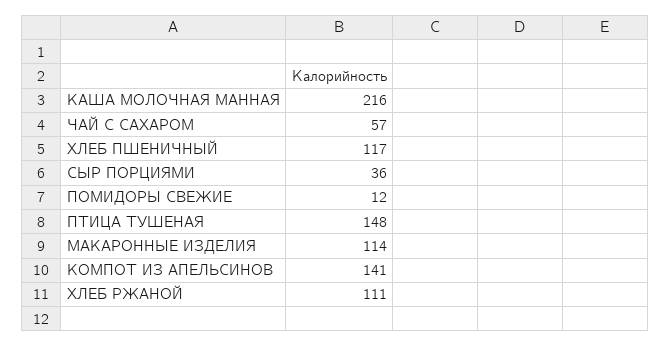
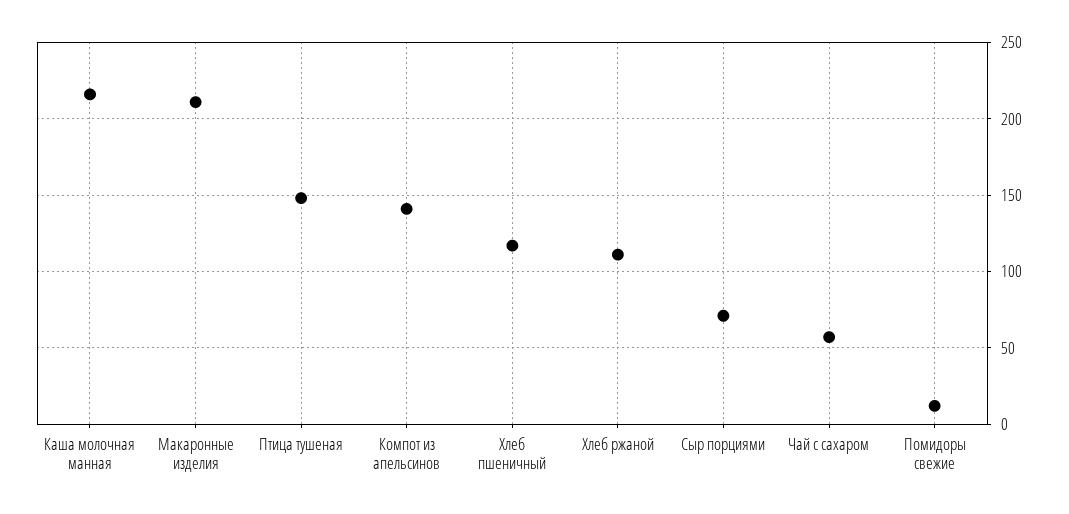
СЫР ПОРЦИЯМИ: 36 -> 70
МАКАРОННЫЕ ИЗДЕЛИЯ: 114 -> 210

